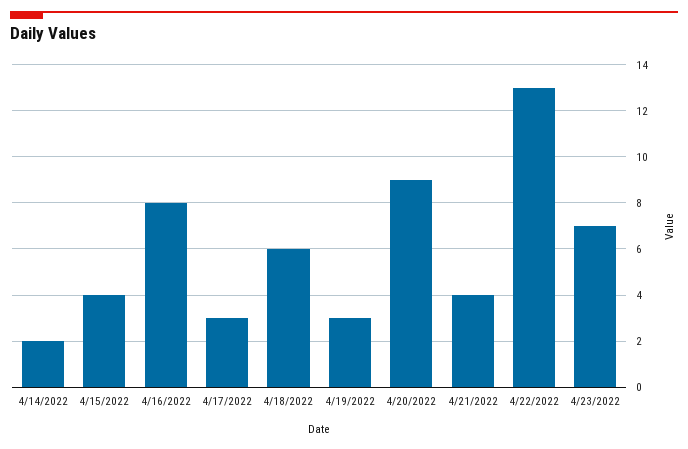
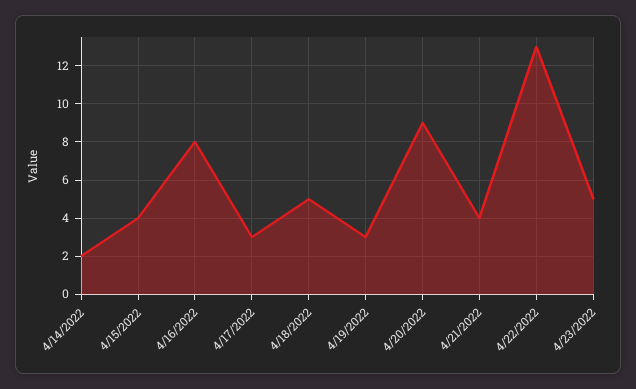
4/18/2022: 6 -> 5
4/23/2022: 7 -> 5

